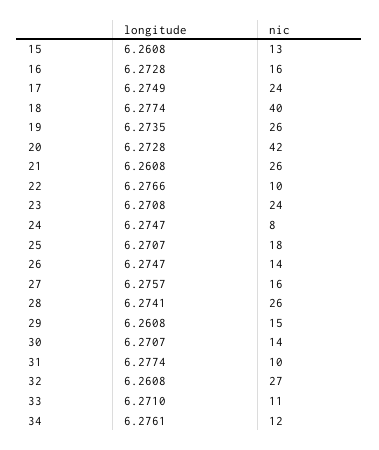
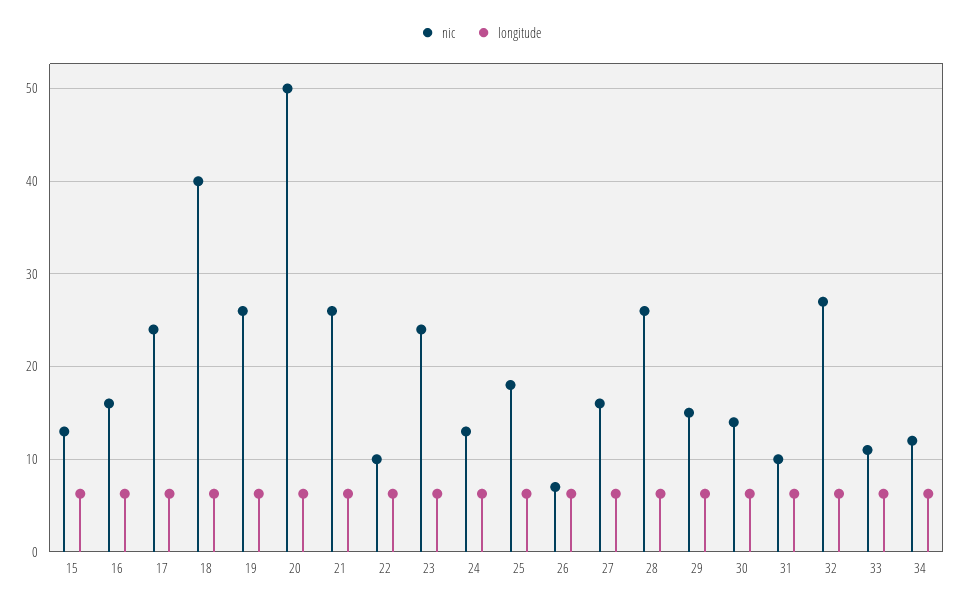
nic, 20: 42 -> 50
nic, 24: 8 -> 13
nic, 26: 14 -> 7

